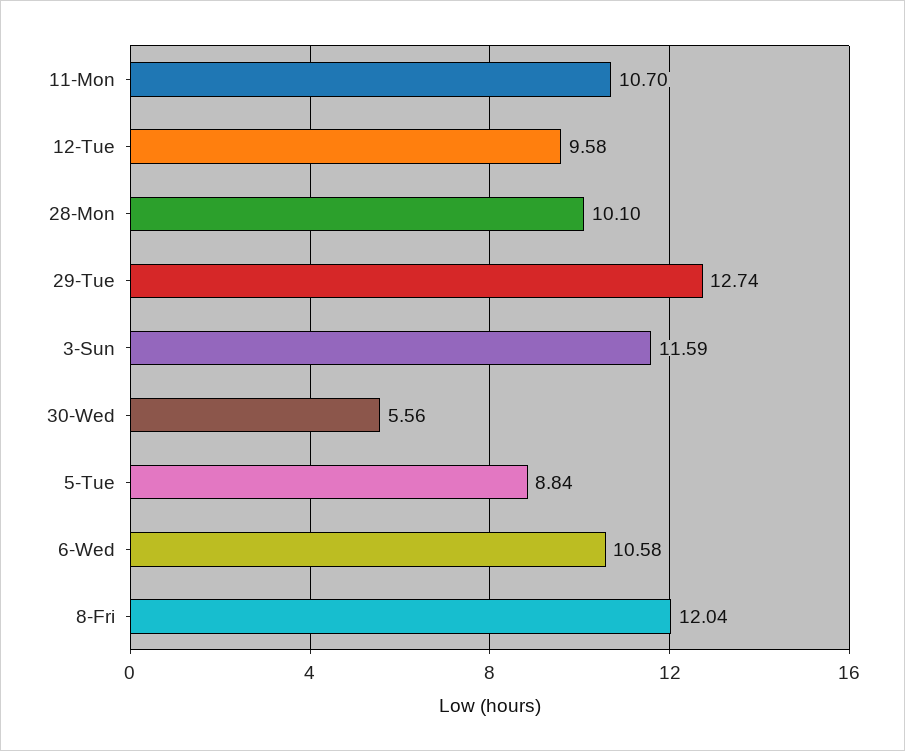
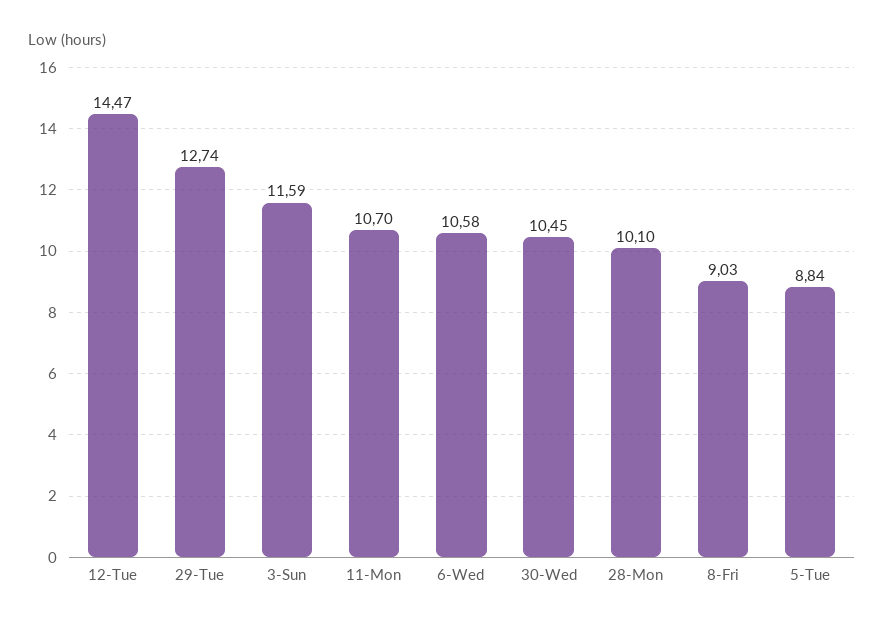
12-Tue: 9.58 -> 14.47
30-Wed: 5.56 -> 10.45
8-Fri: 12.04 -> 9.03

